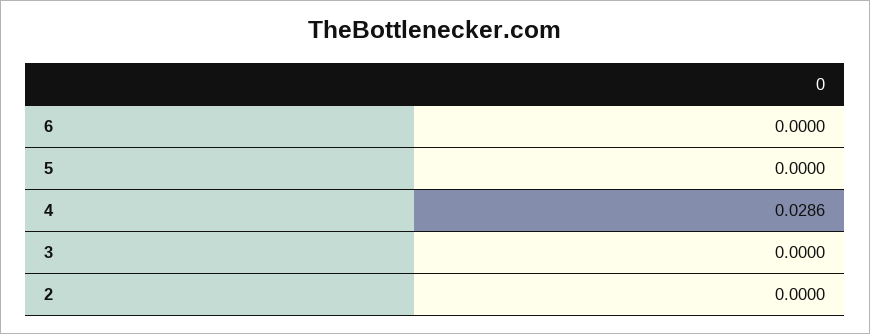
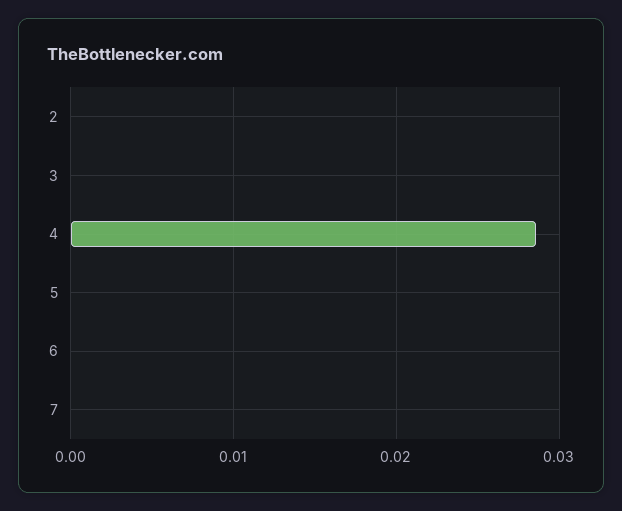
7: none -> 0

